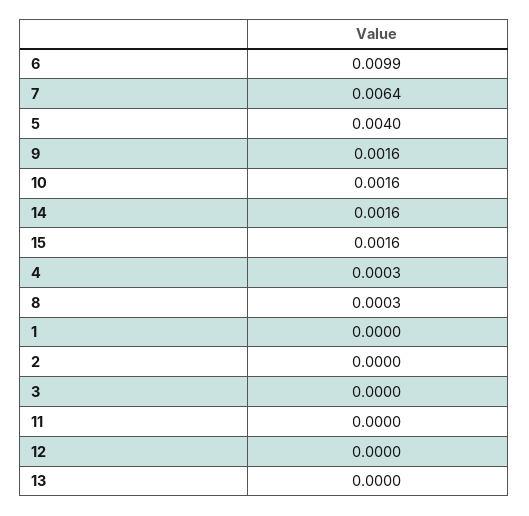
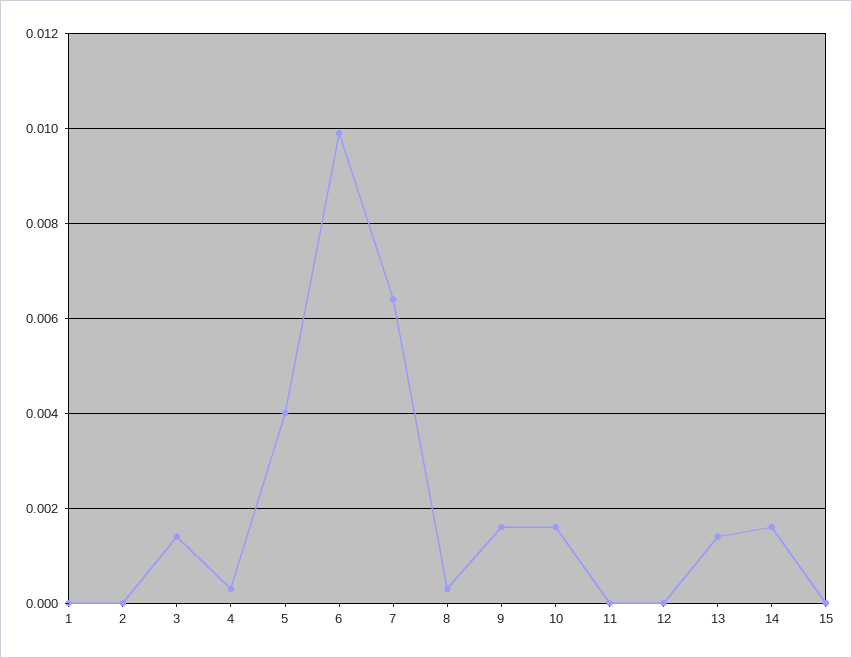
15: 0.0016 -> 0
3: 0 -> 0.0015
13: 0 -> 0.0015

